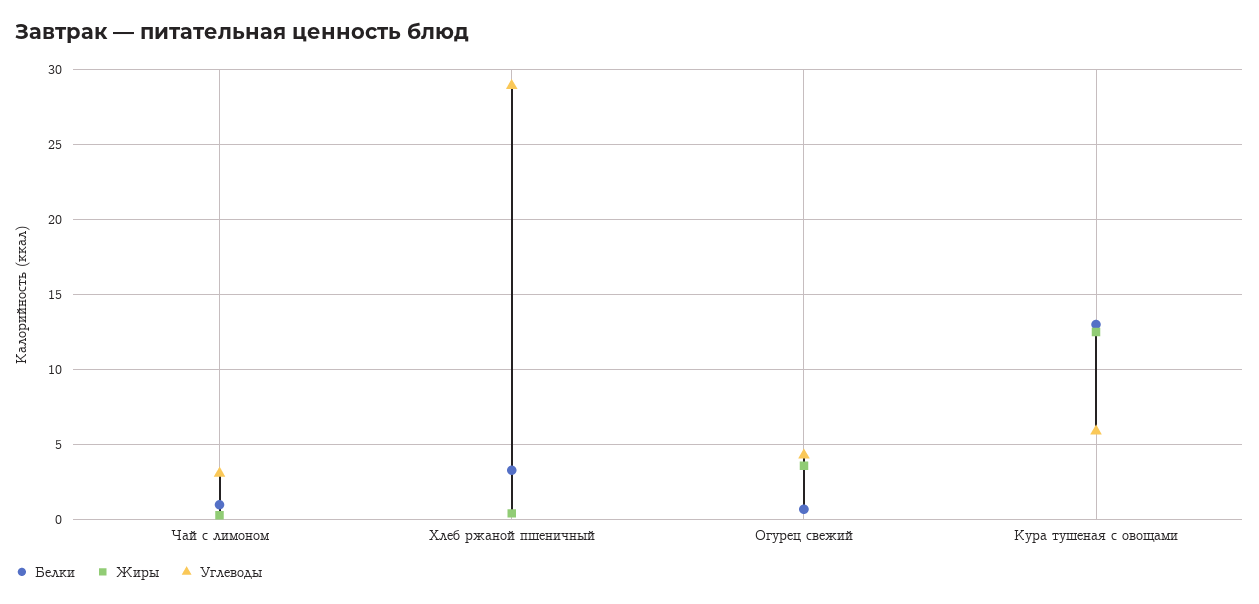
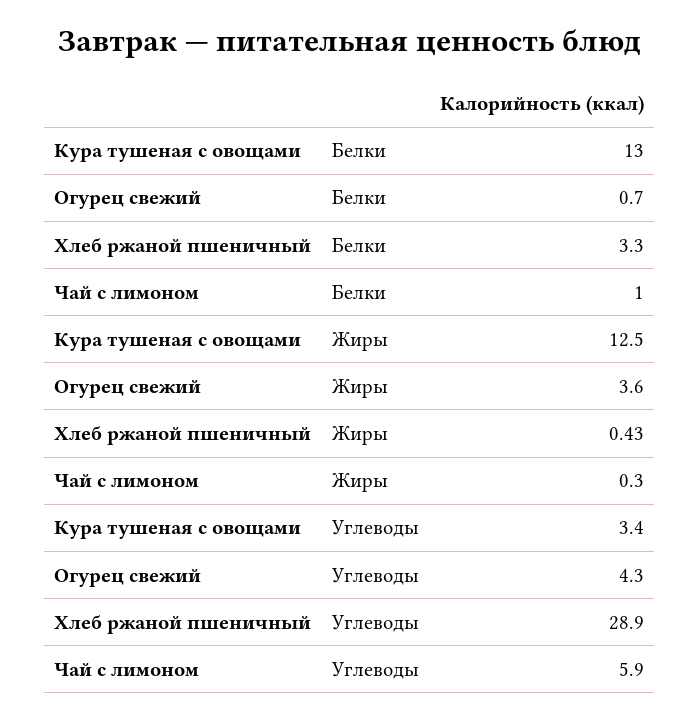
Углеводы, Чай с лимоном: 3 -> 5.9
Углеводы, Кура тушеная с овощами: 6 -> 3.4

